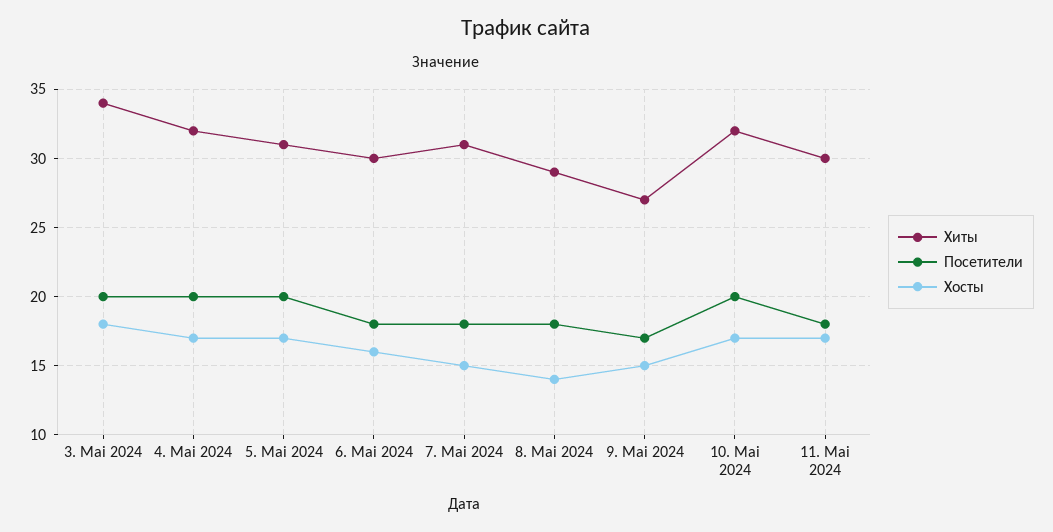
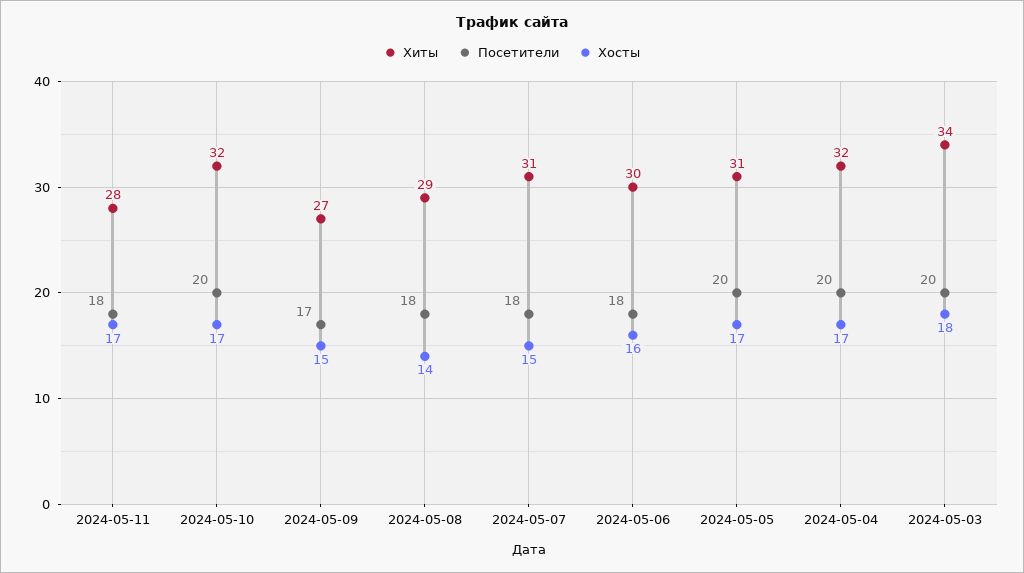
Хиты, 11. Mai 2024: 30 -> 28

